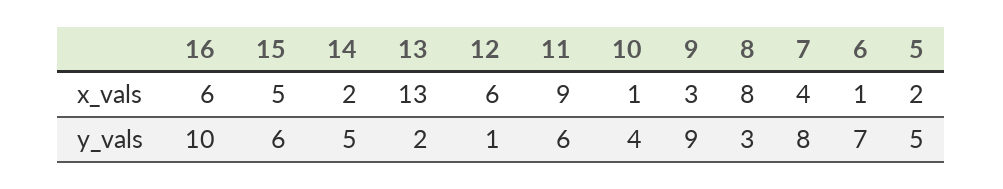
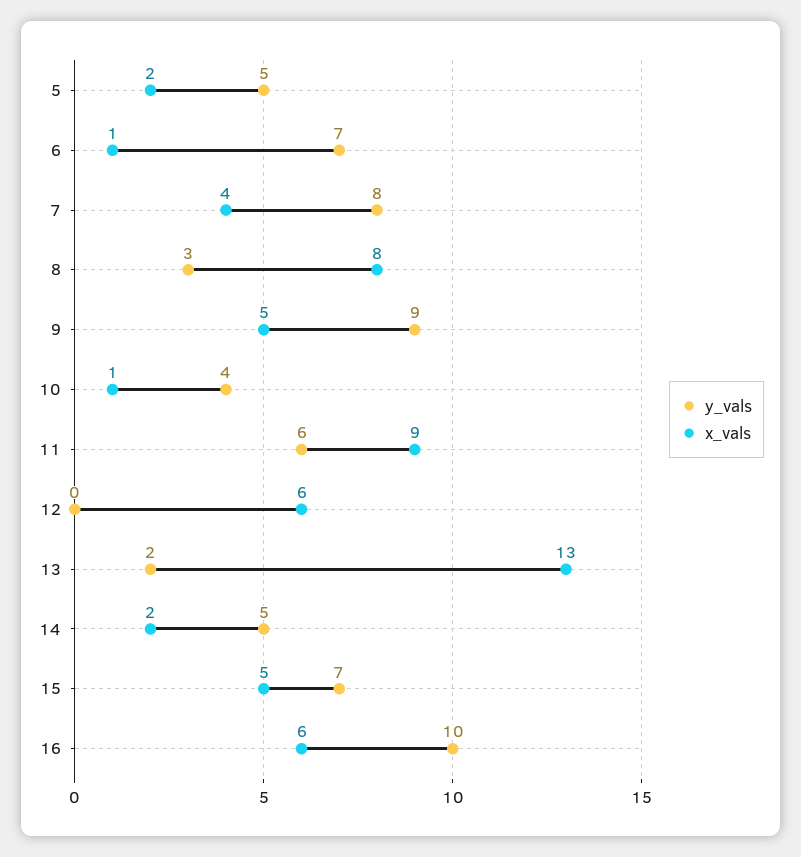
x_vals, 9: 3 -> 5
y_vals, 15: 6 -> 7
y_vals, 12: 1 -> 0

